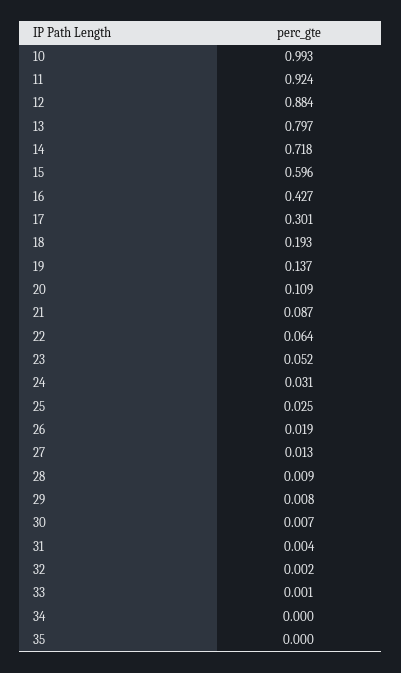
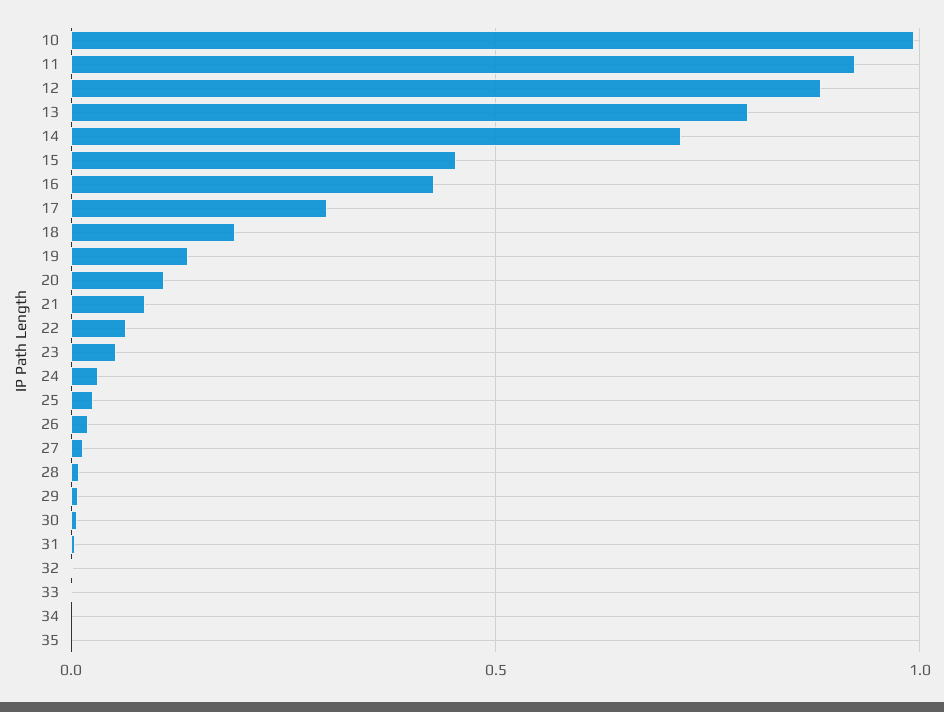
15: 0.596 -> 0.45

